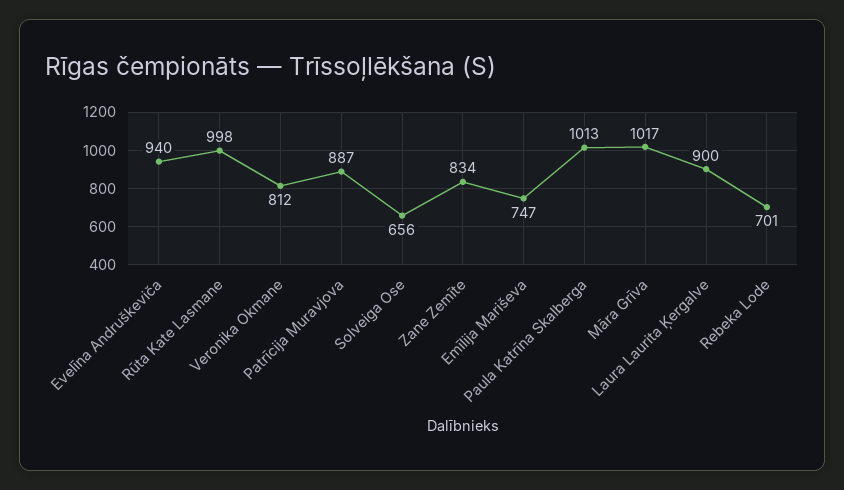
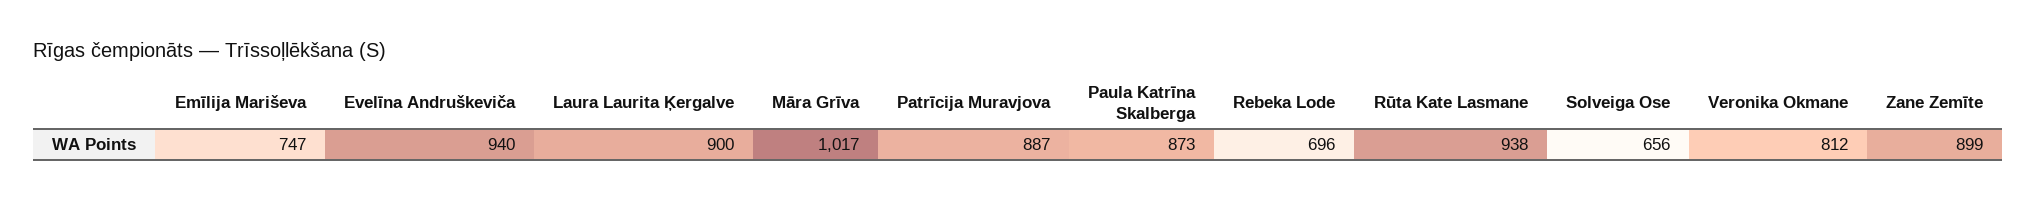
Rūta Kate Lasmane: 998 -> 938
Zane Zemīte: 834 -> 899
Paula Katrīna Skalberga: 1013 -> 873
Rebeka Lode: 701 -> 696

